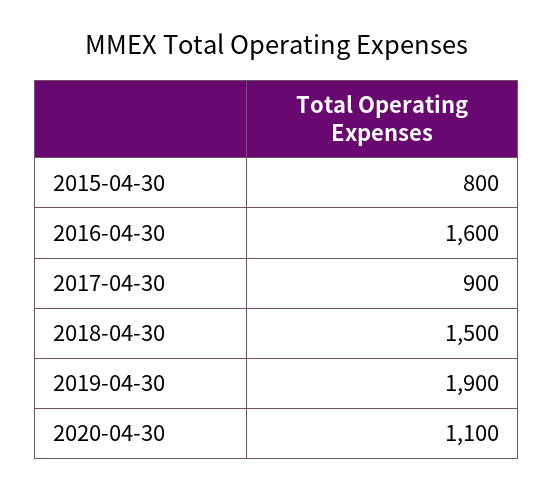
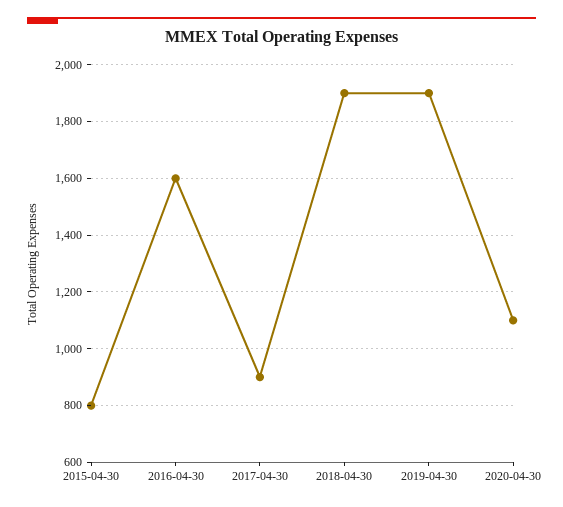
2018-04-30: 1500 -> 1900

